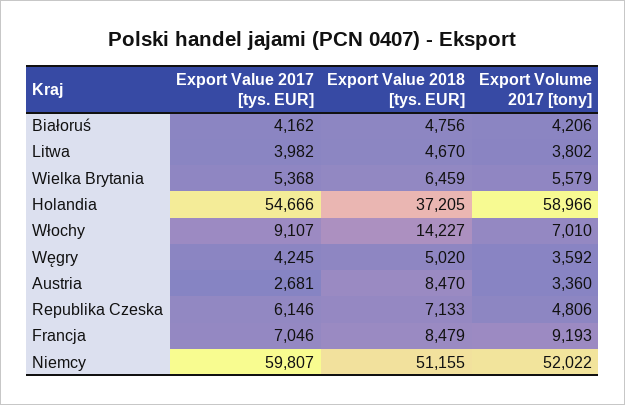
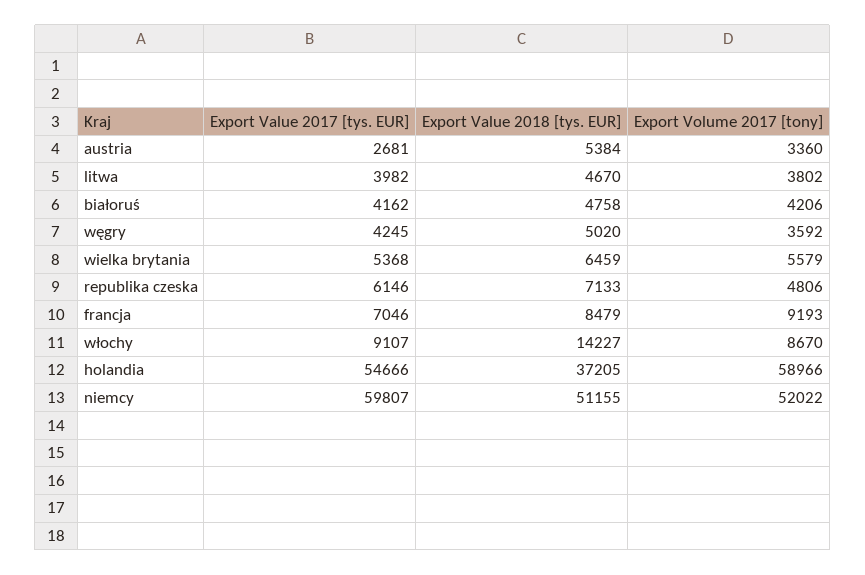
Export Value 2018 [tys. EUR], Białoruś: 4756 -> 4758
Export Volume 2017 [tony], Włochy: 7010 -> 8670
Export Value 2018 [tys. EUR], Austria: 8470 -> 5384

